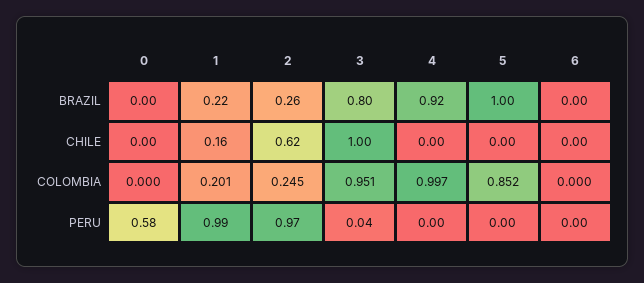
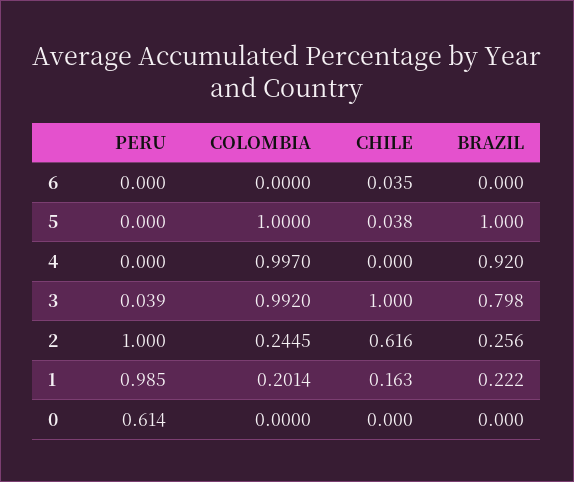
5, CHILE: 0 -> 0.038
6, CHILE: 0 -> 0.035
3, COLOMBIA: 0.951 -> 0.992
5, COLOMBIA: 0.852 -> 1
0, PERU: 0.58 -> 0.614
2, PERU: 0.97 -> 1

